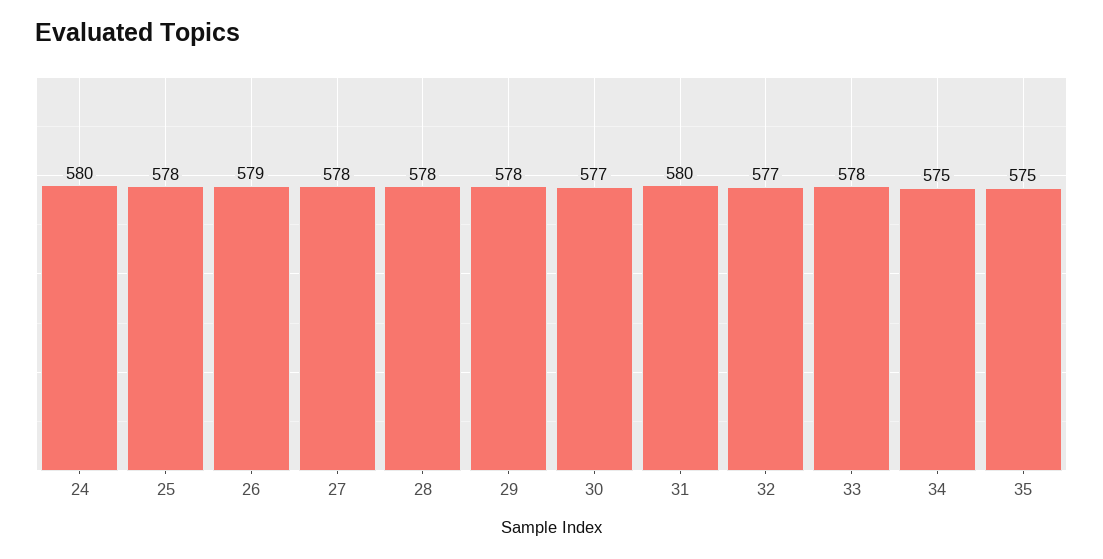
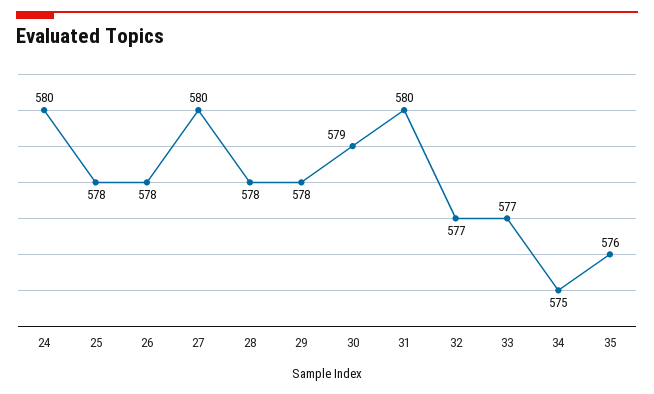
26: 579 -> 578
27: 578 -> 580
30: 577 -> 579
33: 578 -> 577
35: 575 -> 576

